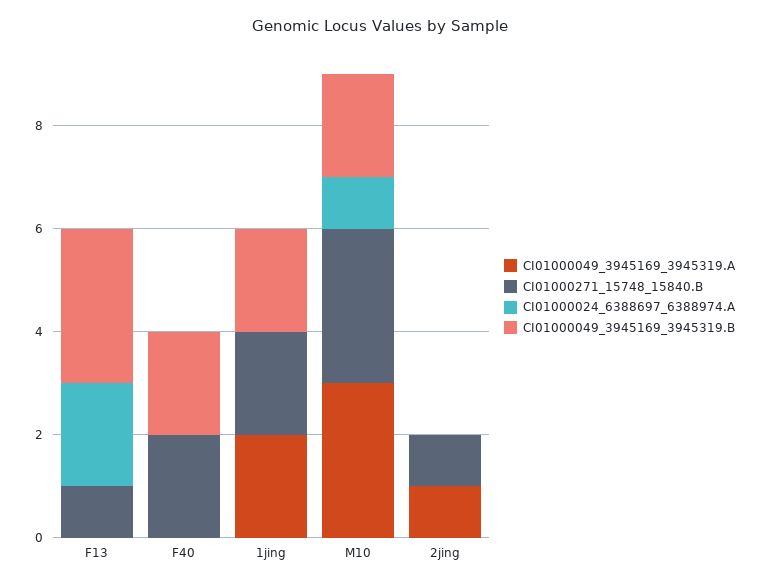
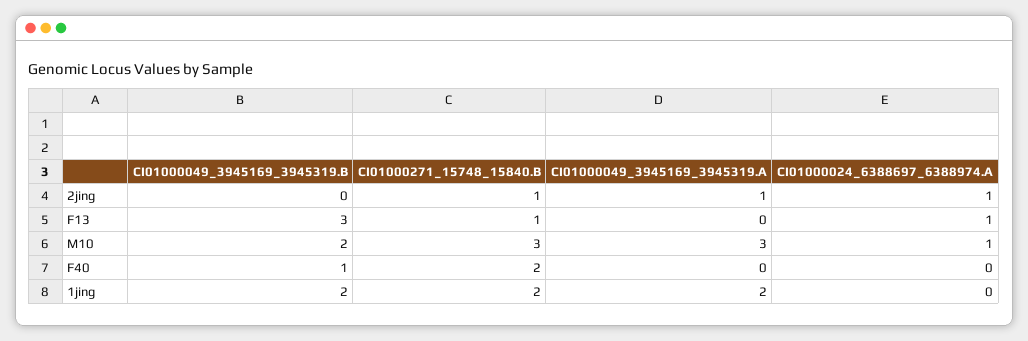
CI01000024_6388697_6388974.A, F13: 2 -> 1
CI01000049_3945169_3945319.B, F40: 2 -> 1
CI01000024_6388697_6388974.A, 2jing: 0 -> 1

